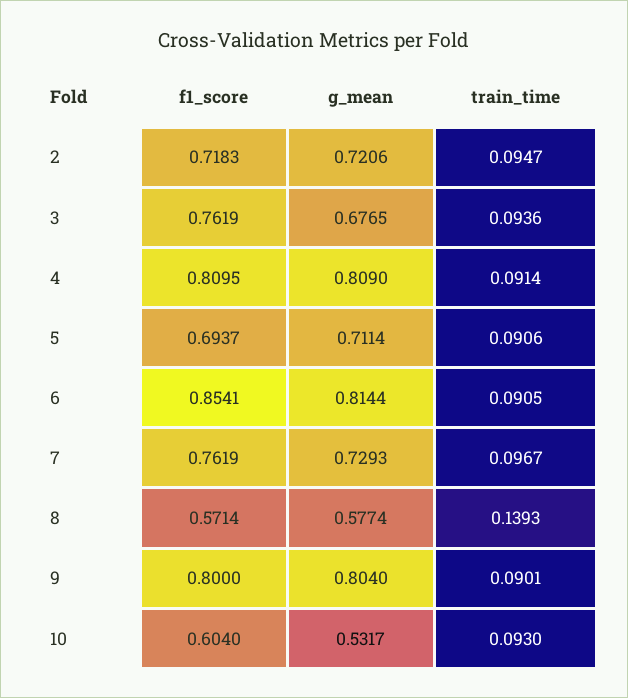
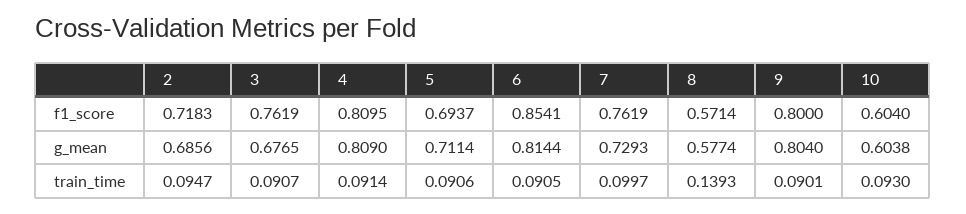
g_mean, 2: 0.7206 -> 0.6856
train_time, 3: 0.0936 -> 0.0907
train_time, 7: 0.0967 -> 0.0997
g_mean, 10: 0.5317 -> 0.6038

